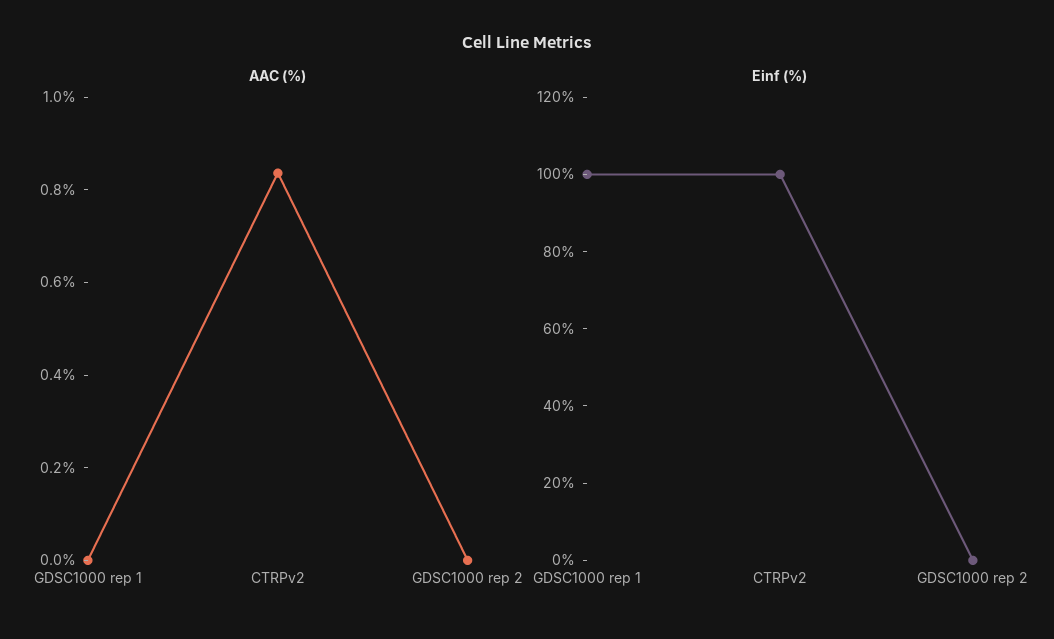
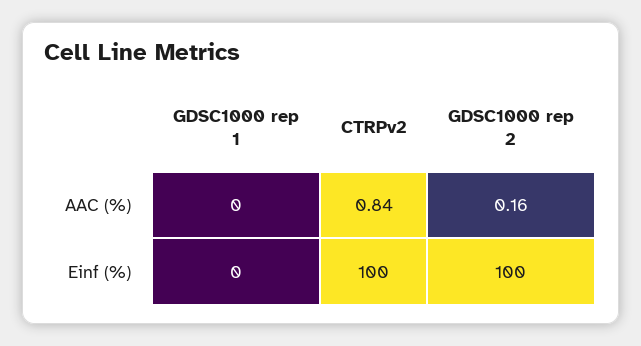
AAC (%), GDSC1000 rep 2: 0 -> 0.16
Einf (%), GDSC1000 rep 1: 100 -> 0
Einf (%), GDSC1000 rep 2: 0 -> 100

